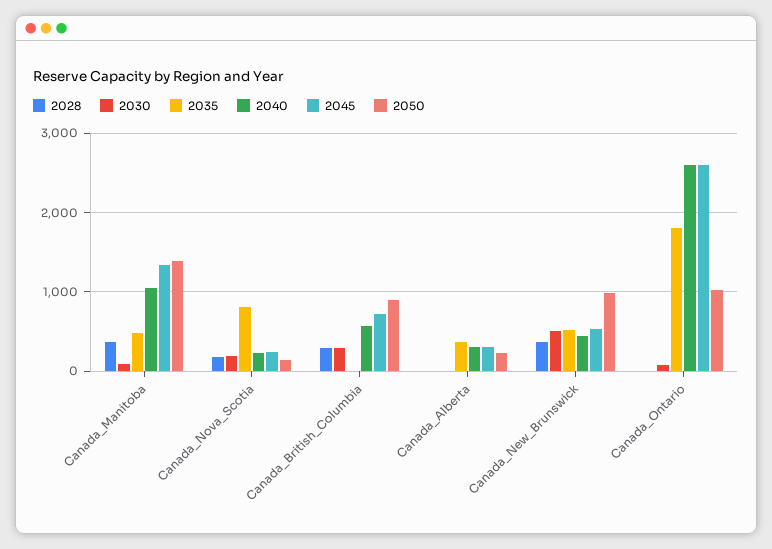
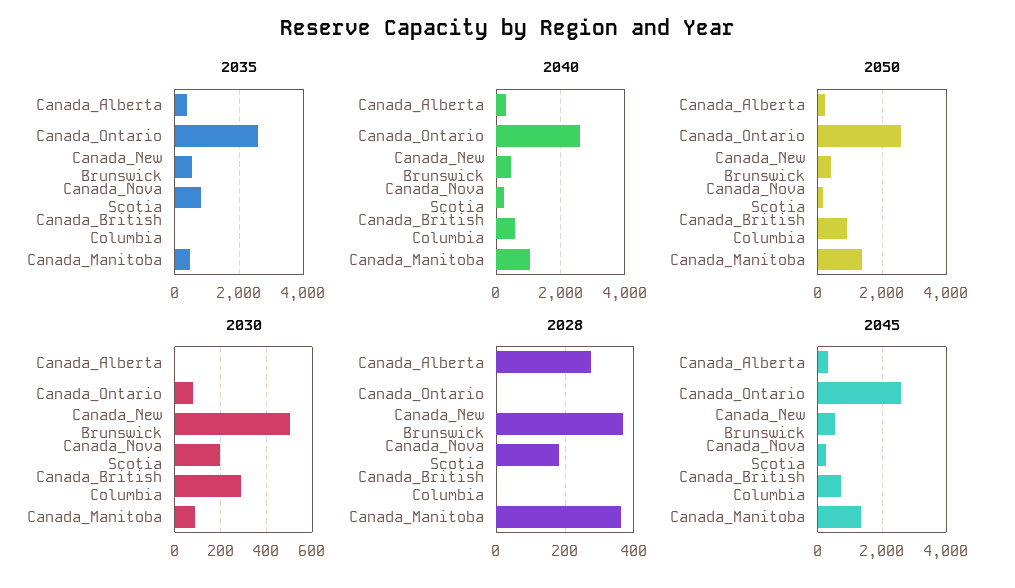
2028, Canada_British_Columbia: 300 -> 0
2028, Canada_Alberta: 0 -> 280
2050, Canada_New_Brunswick: 1000 -> 400
2035, Canada_Ontario: 1800 -> 2600
2050, Canada_Ontario: 1000 -> 2600

